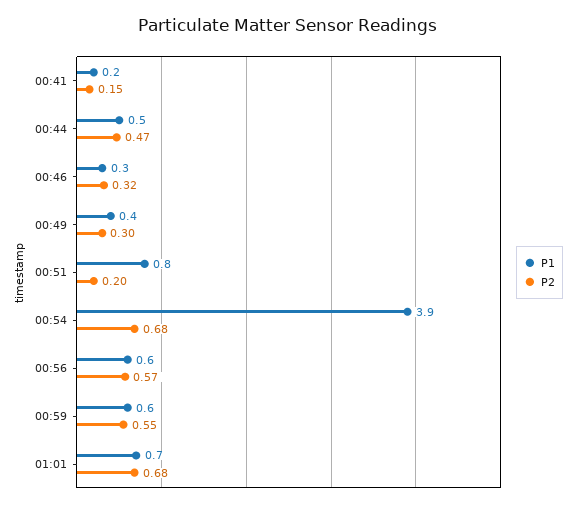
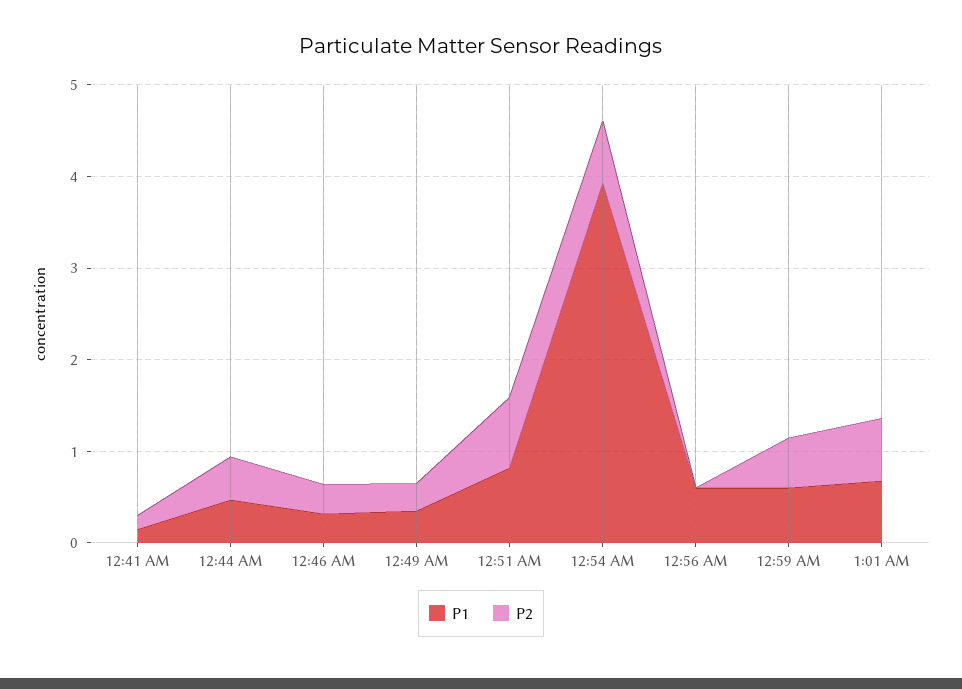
P2, 00:51: 0.2 -> 0.8
P2, 00:56: 0.57 -> 0

